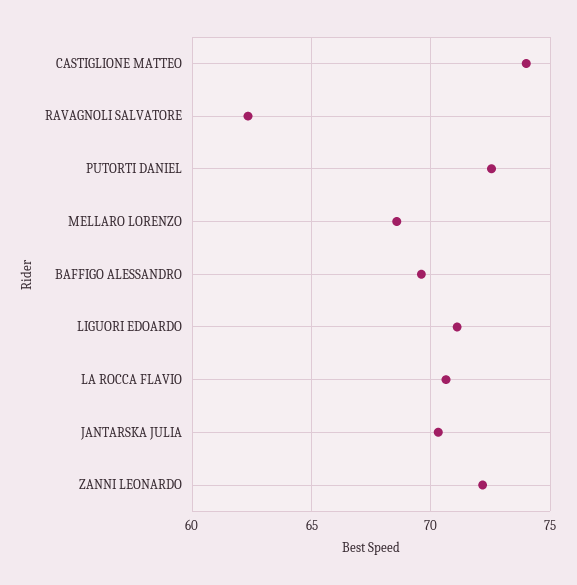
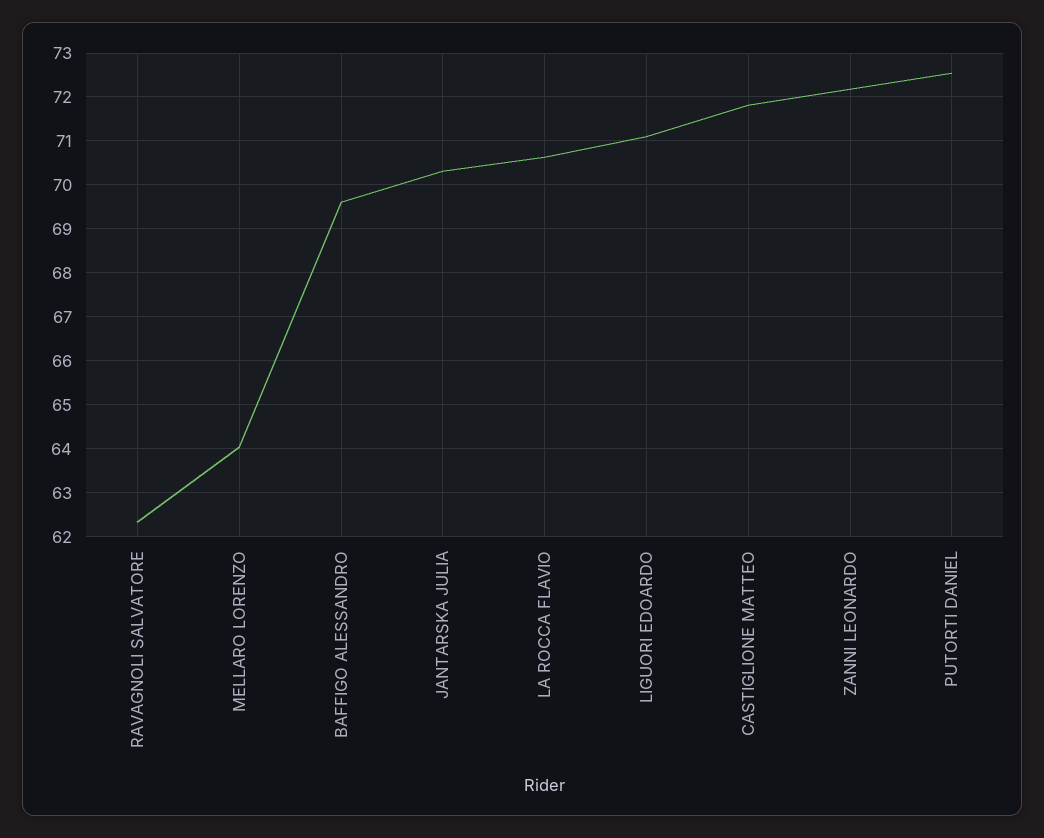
CASTIGLIONE MATTEO: 74 -> 71.8
MELLARO LORENZO: 68.5 -> 64

